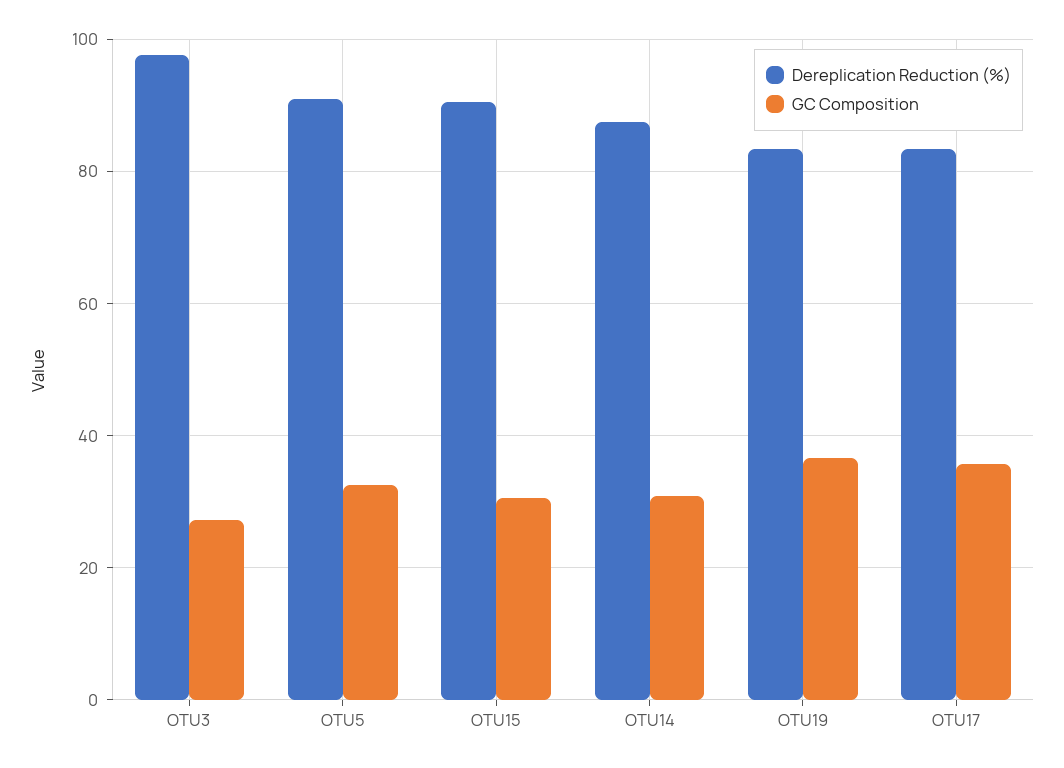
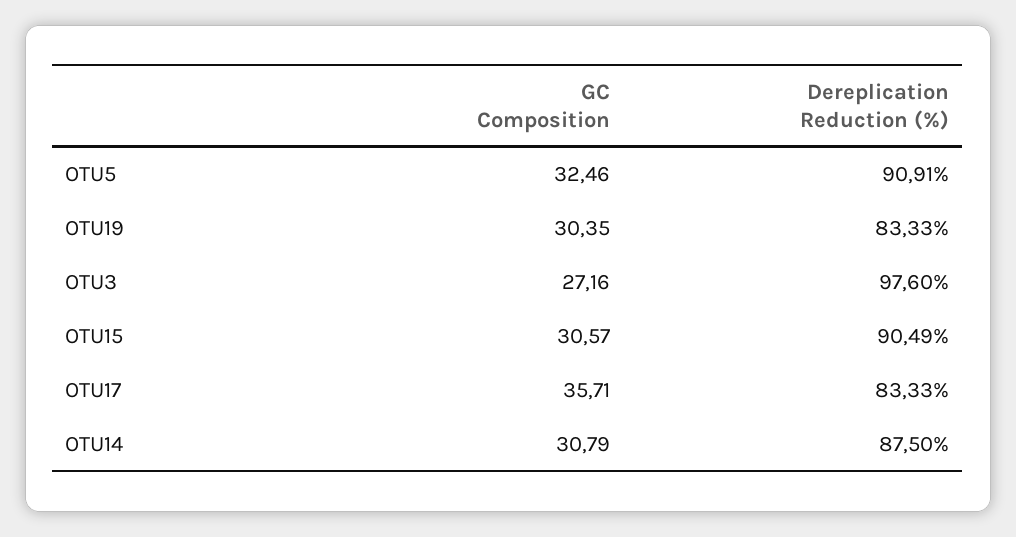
GC Composition, OTU19: 36 -> 30.35

